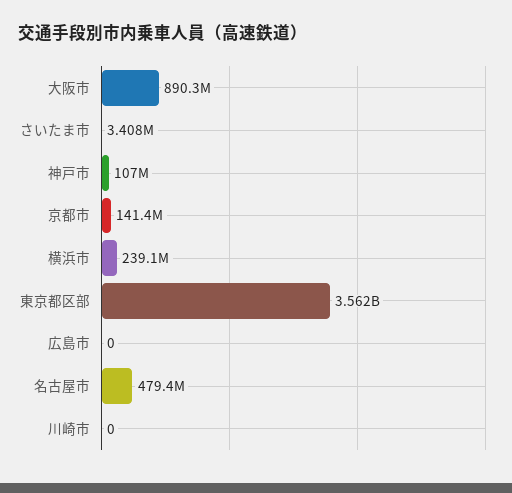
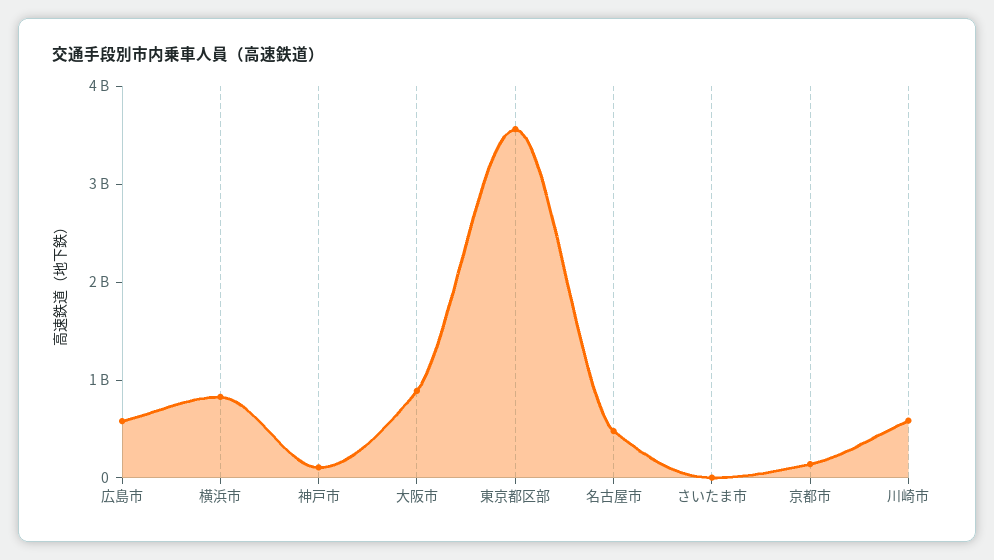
横浜市: 239100000 -> 800000000
広島市: 0 -> 600000000
川崎市: 0 -> 600000000

